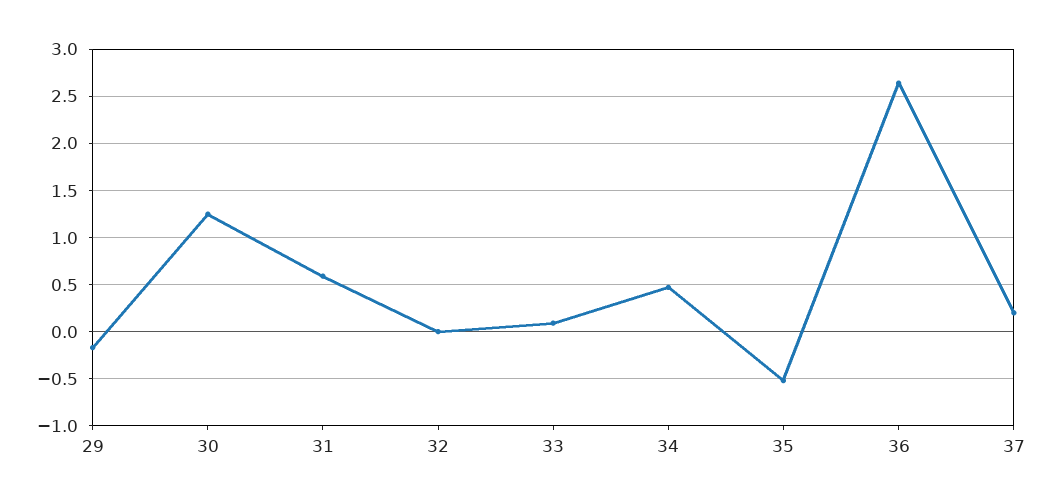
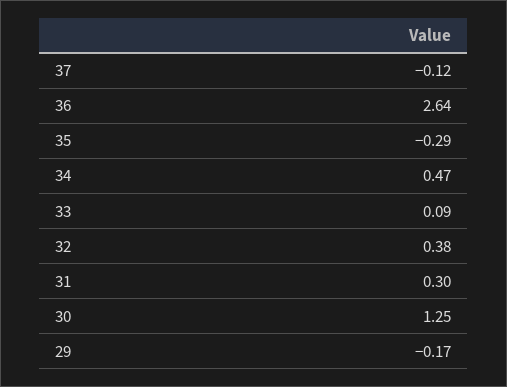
31: 0.6 -> 0.3
32: 0 -> 0.38
35: -0.5 -> -0.29
37: 0.2 -> -0.12

